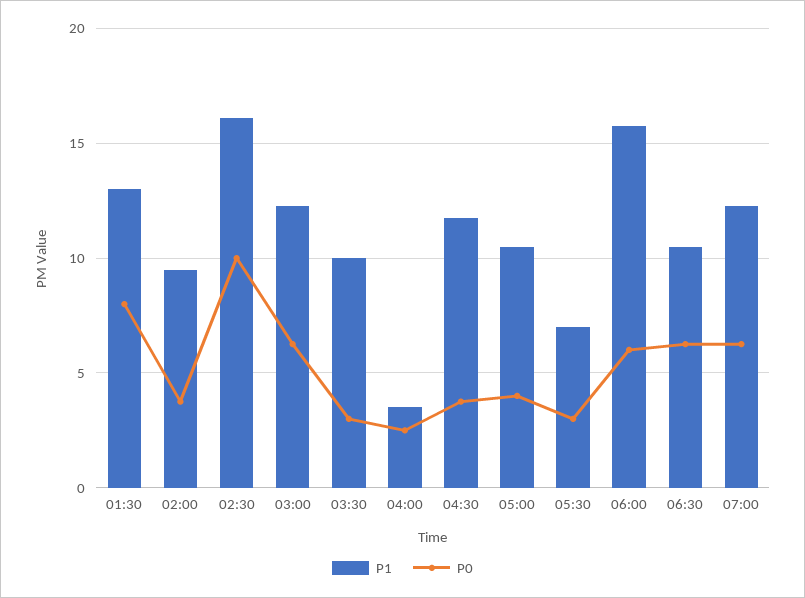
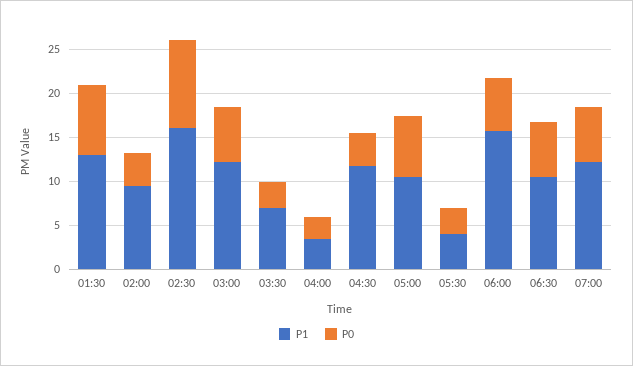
P1, 03:30: 10 -> 7
P0, 05:00: 4 -> 7
P1, 05:30: 7 -> 4

